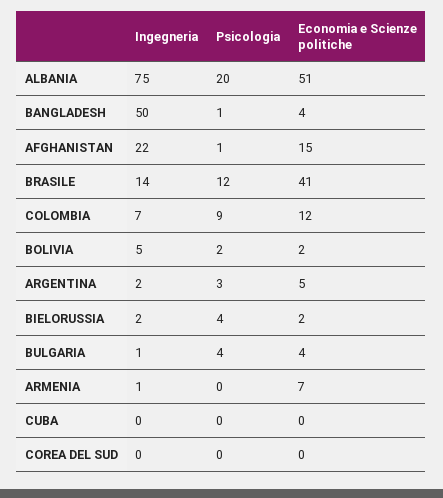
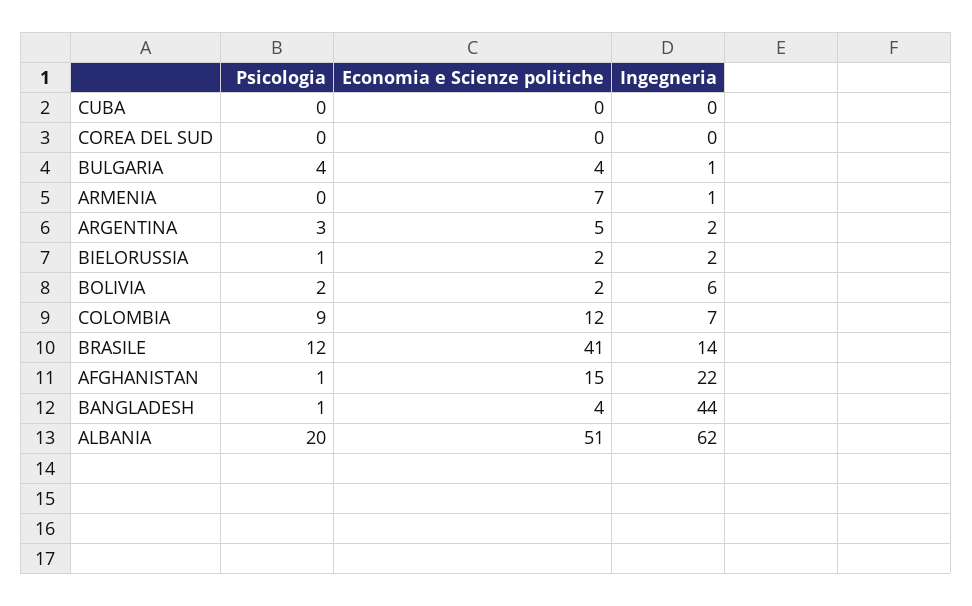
Ingegneria, ALBANIA: 75 -> 62
Ingegneria, BANGLADESH: 50 -> 44
Ingegneria, BOLIVIA: 5 -> 6
Psicologia, BIELORUSSIA: 4 -> 1

